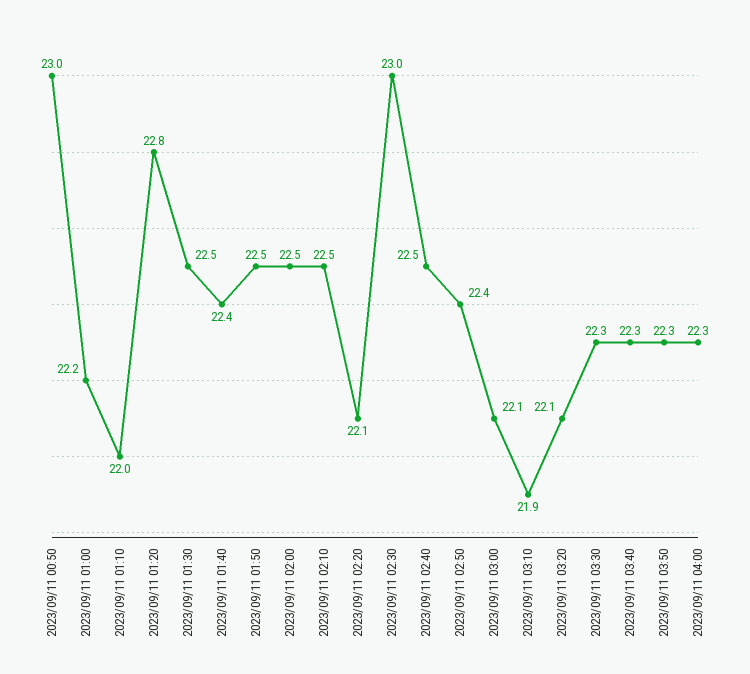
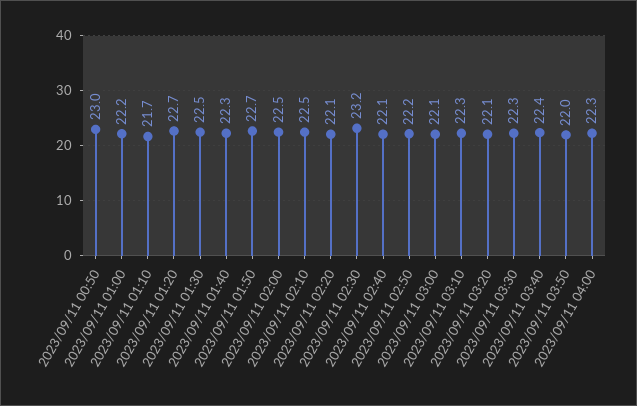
2023/09/11 01:10: 22 -> 21.7
2023/09/11 01:20: 22.8 -> 22.7
2023/09/11 01:40: 22.4 -> 22.3
2023/09/11 01:50: 22.5 -> 22.7
2023/09/11 02:30: 23 -> 23.2
2023/09/11 02:40: 22.5 -> 22.1
2023/09/11 02:50: 22.4 -> 22.2
2023/09/11 03:10: 21.9 -> 22.3
2023/09/11 03:40: 22.3 -> 22.4
2023/09/11 03:50: 22.3 -> 22

